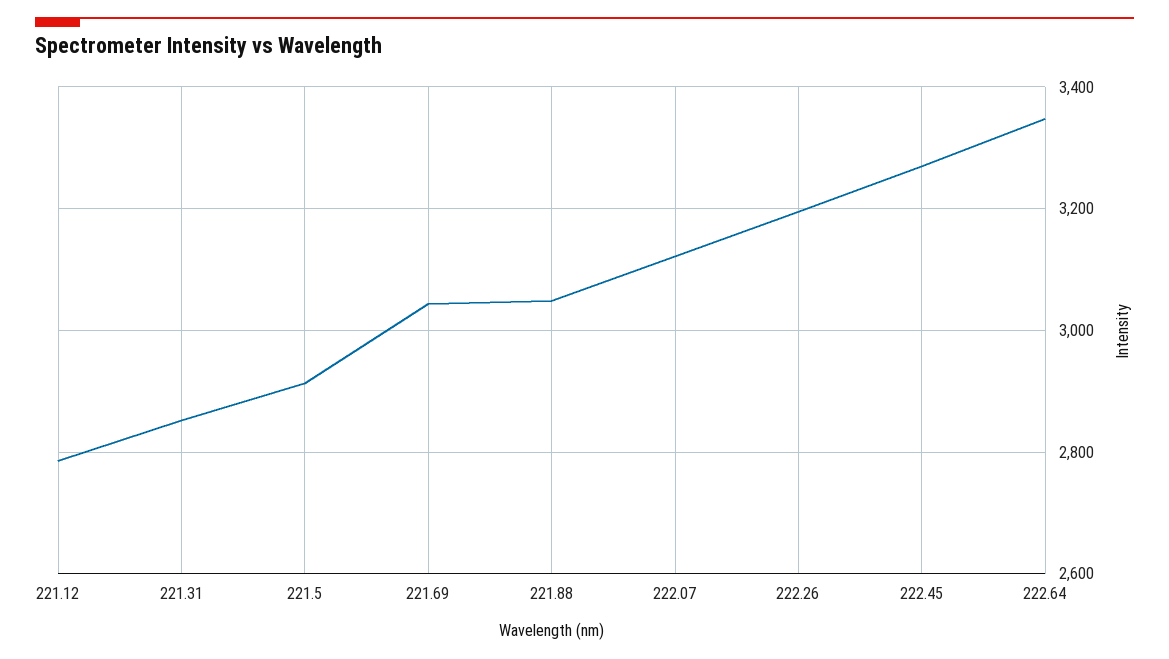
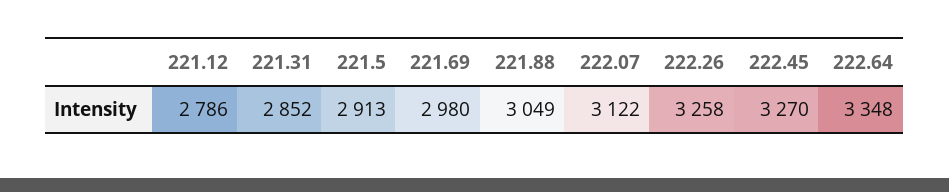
221.69: 3040 -> 2980
222.26: 3200 -> 3258

